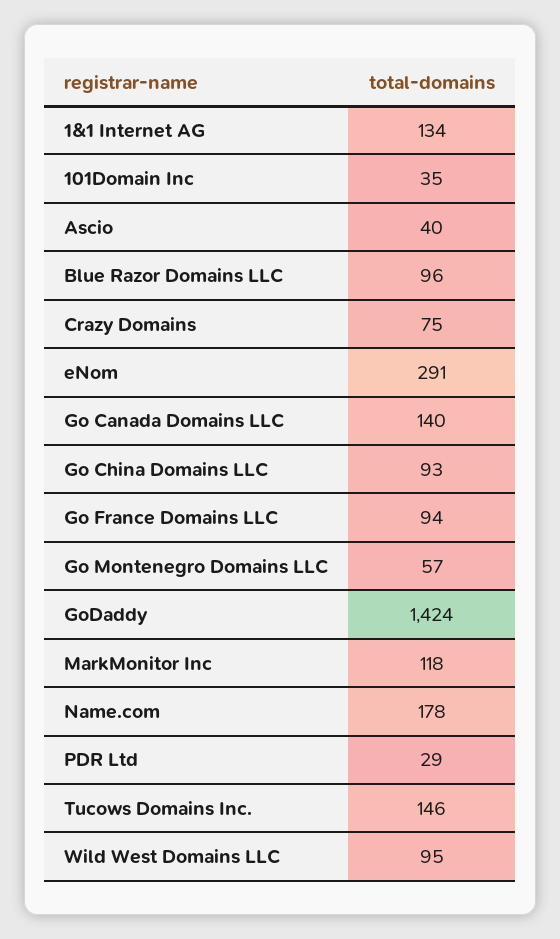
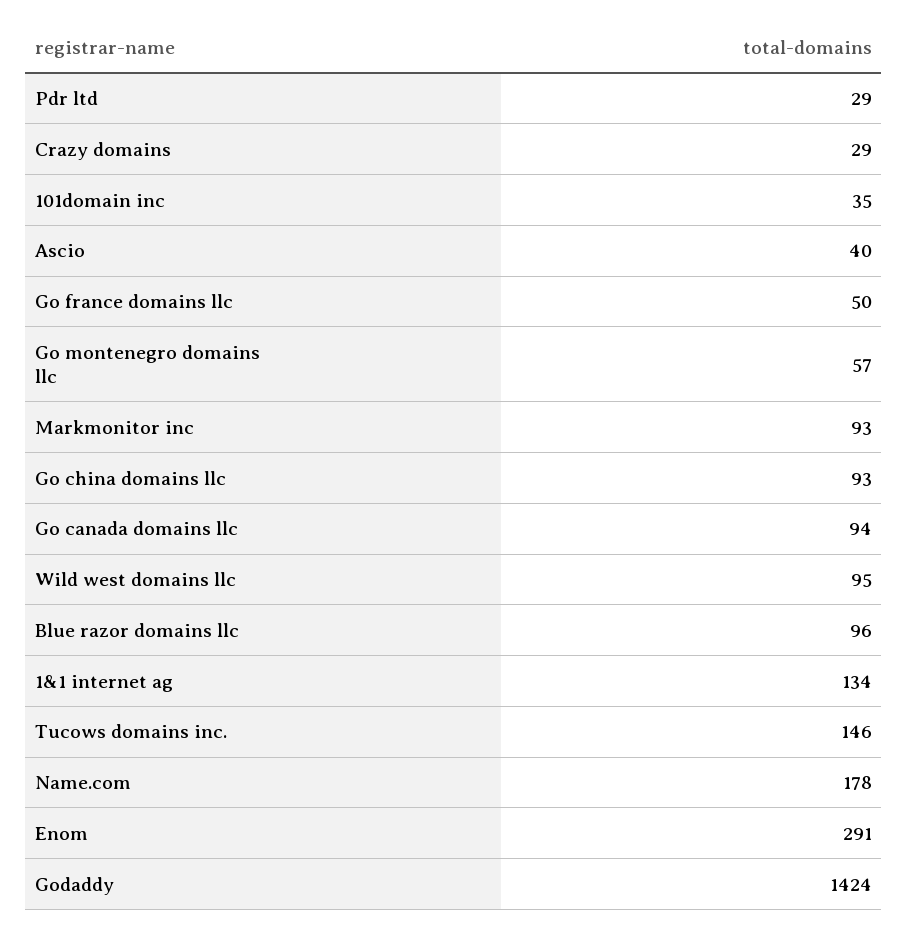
Crazy Domains: 75 -> 29
Go Canada Domains LLC: 140 -> 94
Go France Domains LLC: 94 -> 50
MarkMonitor Inc: 118 -> 93

